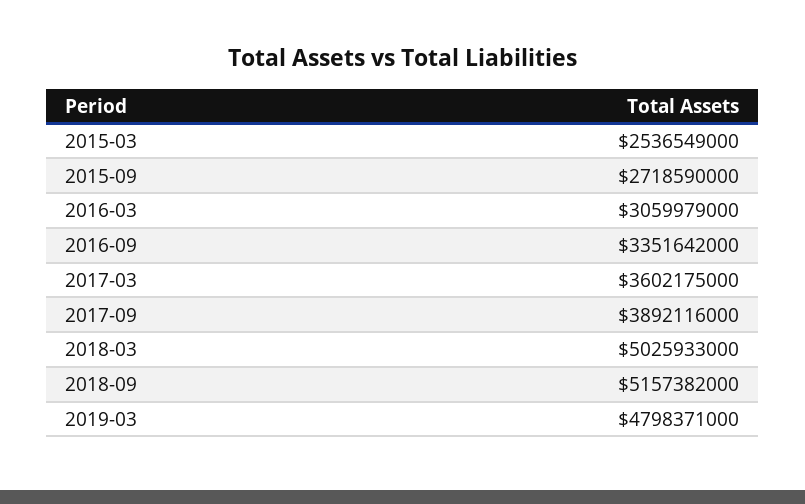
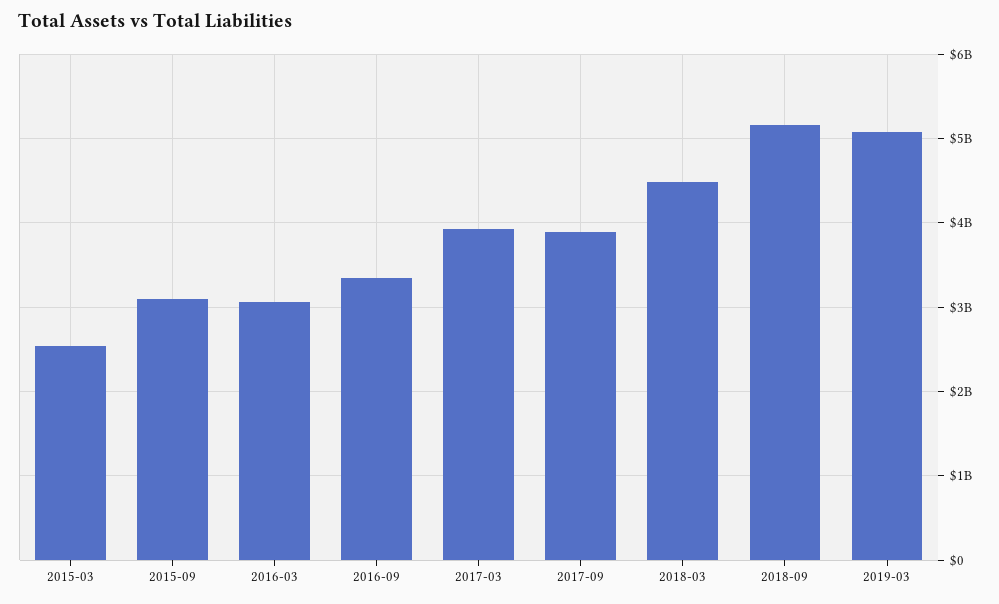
2015-09: 2718590000 -> 3100000000
2017-03: 3602175000 -> 3900000000
2018-03: 5025933000 -> 4500000000
2019-03: 4798371000 -> 5100000000

